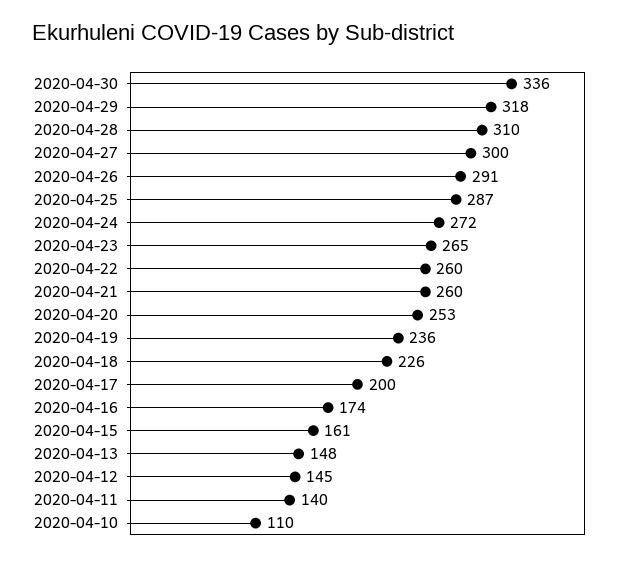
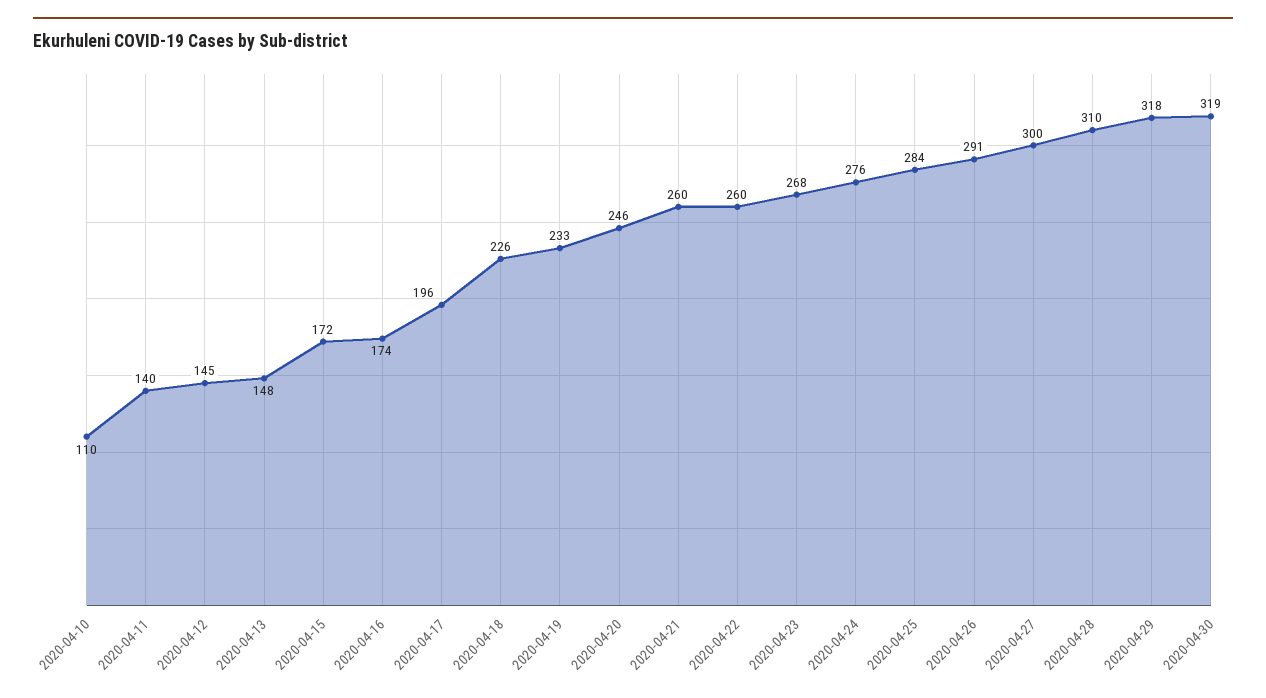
2020-04-30: 336 -> 319
2020-04-25: 287 -> 284
2020-04-24: 272 -> 276
2020-04-23: 265 -> 268
2020-04-20: 253 -> 246
2020-04-19: 236 -> 233
2020-04-17: 200 -> 196
2020-04-15: 161 -> 172

